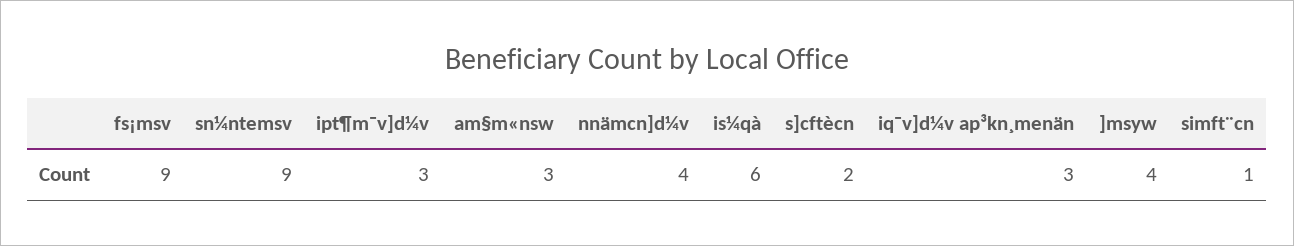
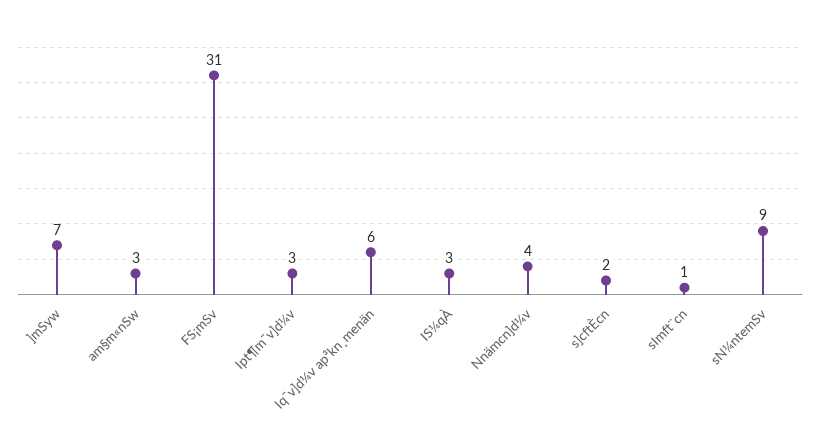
fs¡msv: 9 -> 31
is¼qà: 6 -> 3
iq¯v]d¼v ap³kn¸menän: 3 -> 6
]msyw: 4 -> 7

